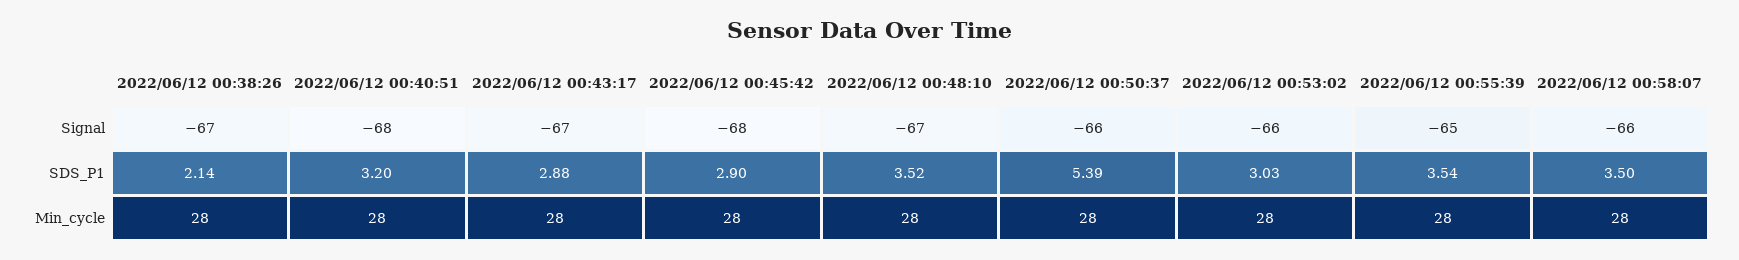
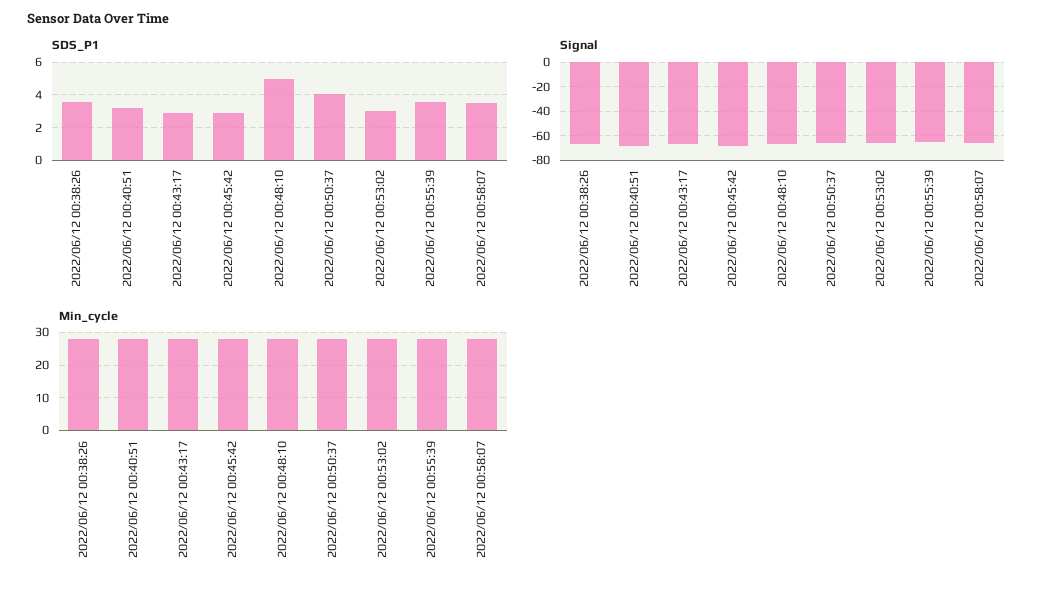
SDS_P1, 2022/06/12 00:38:26: 2.14 -> 3.5
SDS_P1, 2022/06/12 00:48:10: 3.52 -> 5
SDS_P1, 2022/06/12 00:50:37: 5.39 -> 4

